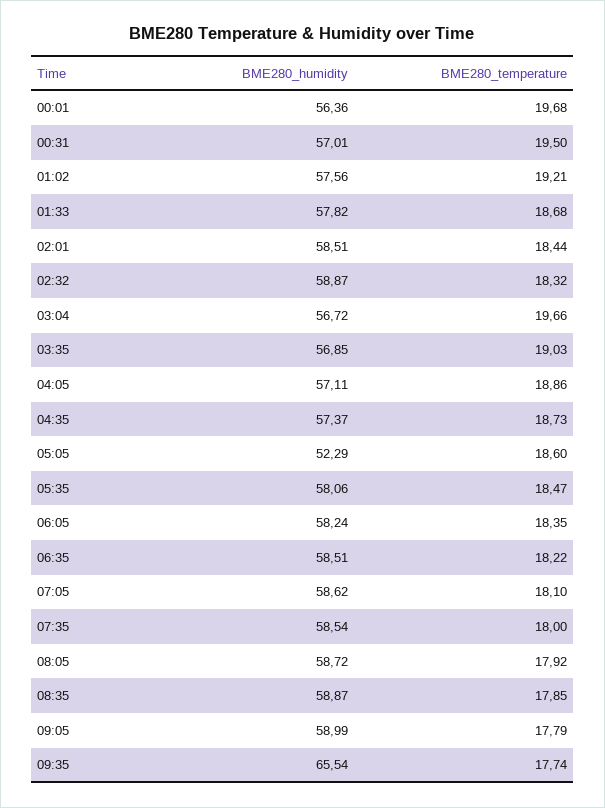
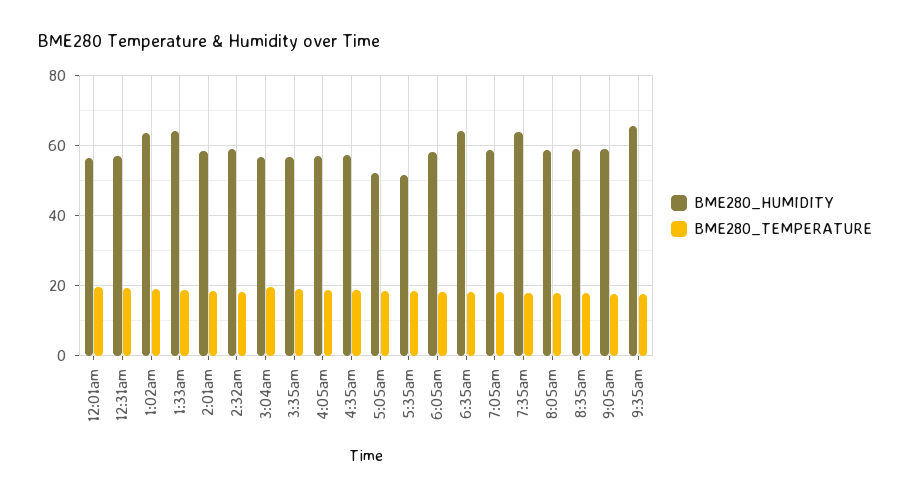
BME280_humidity, 01:02: 57.56 -> 64
BME280_humidity, 01:33: 57.82 -> 64
BME280_humidity, 05:35: 58.06 -> 52
BME280_humidity, 06:35: 58.51 -> 64
BME280_humidity, 07:35: 58.54 -> 64

